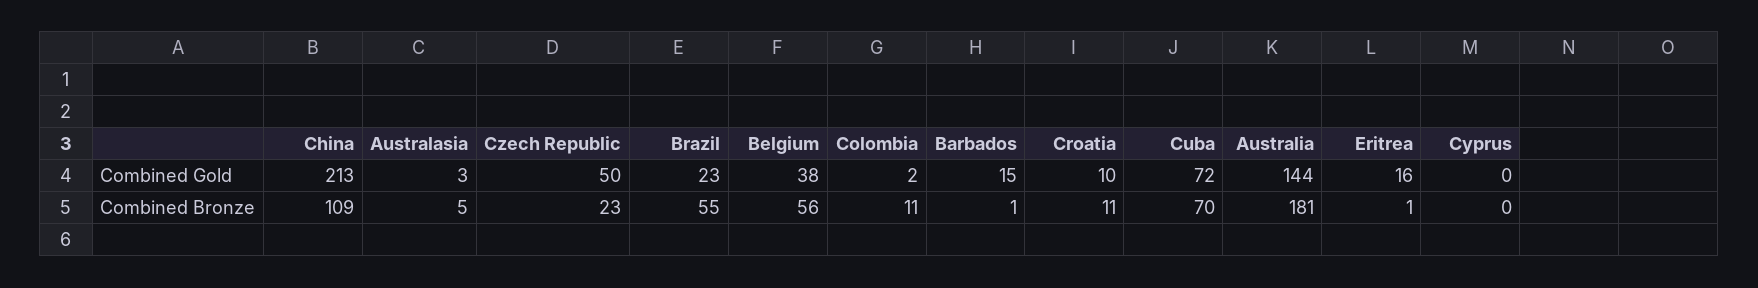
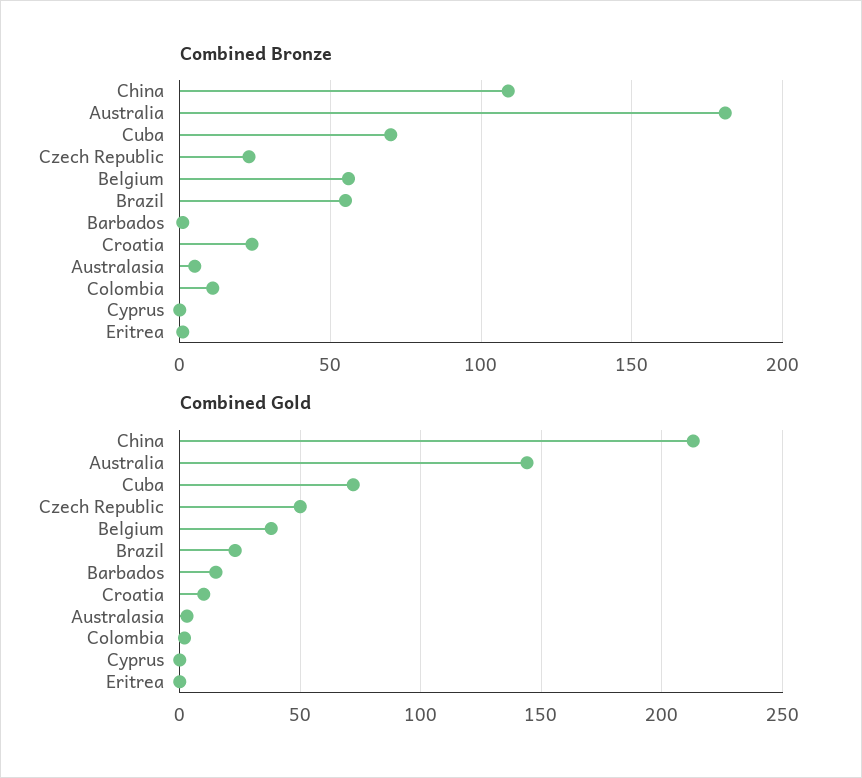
Combined Gold, Eritrea: 16 -> 0
Combined Bronze, Croatia: 11 -> 25

